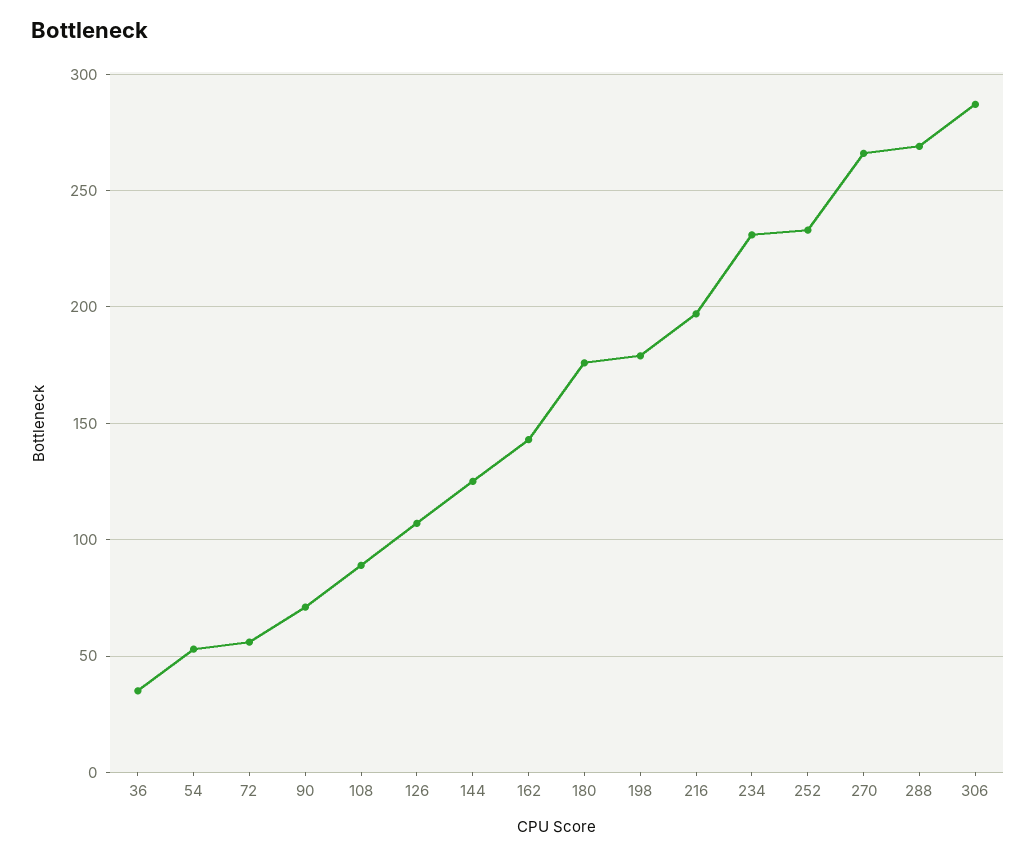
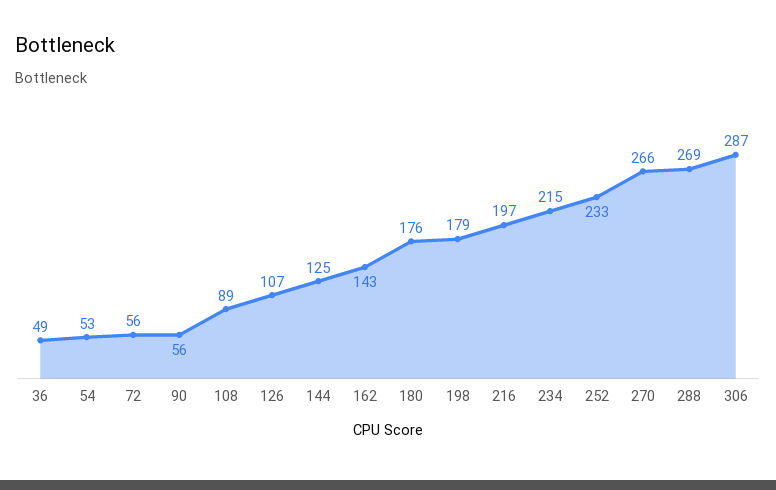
36: 35 -> 49
90: 70 -> 56
234: 230 -> 215

